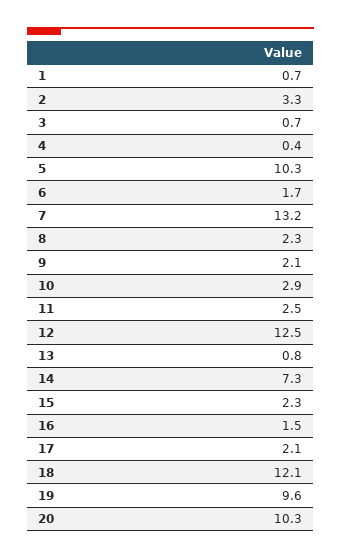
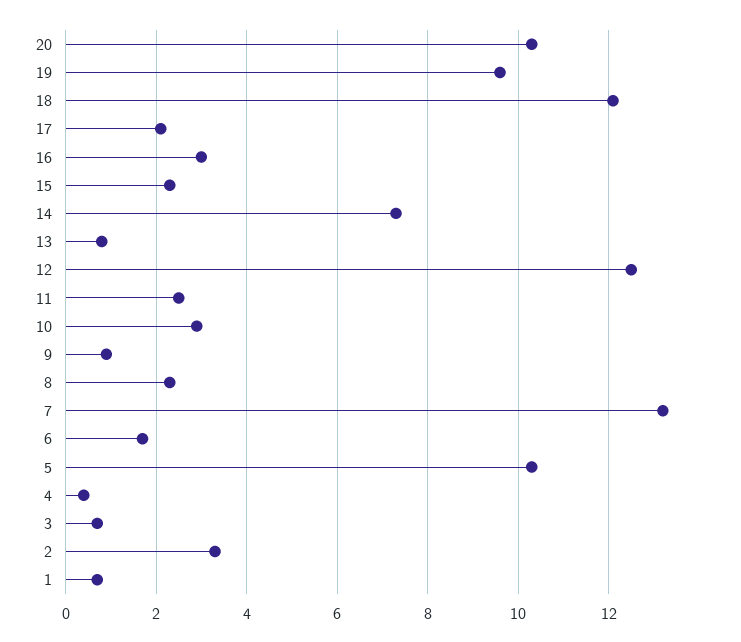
9: 2.1 -> 1
16: 1.5 -> 3

